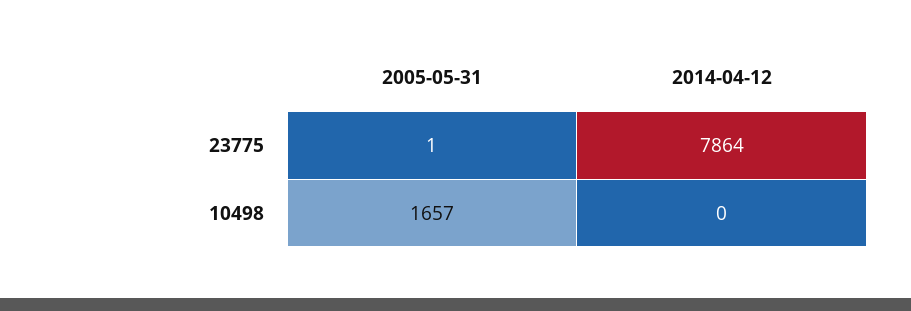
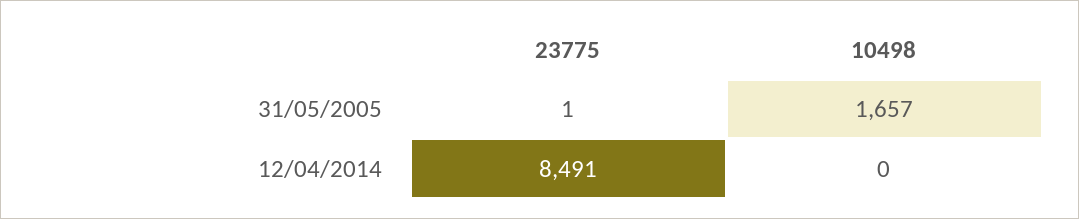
2014-04-12, 23775: 7864 -> 8491

